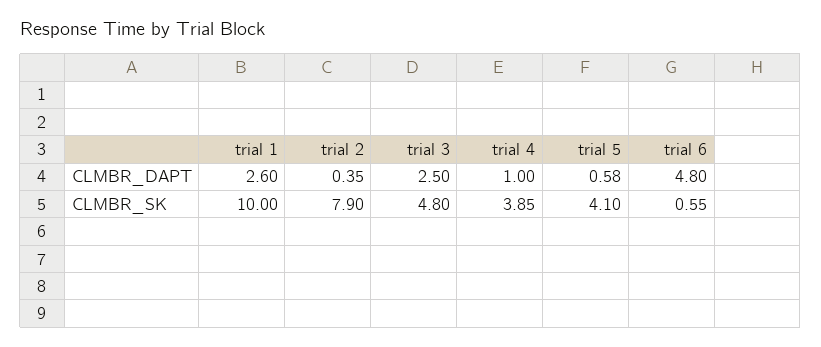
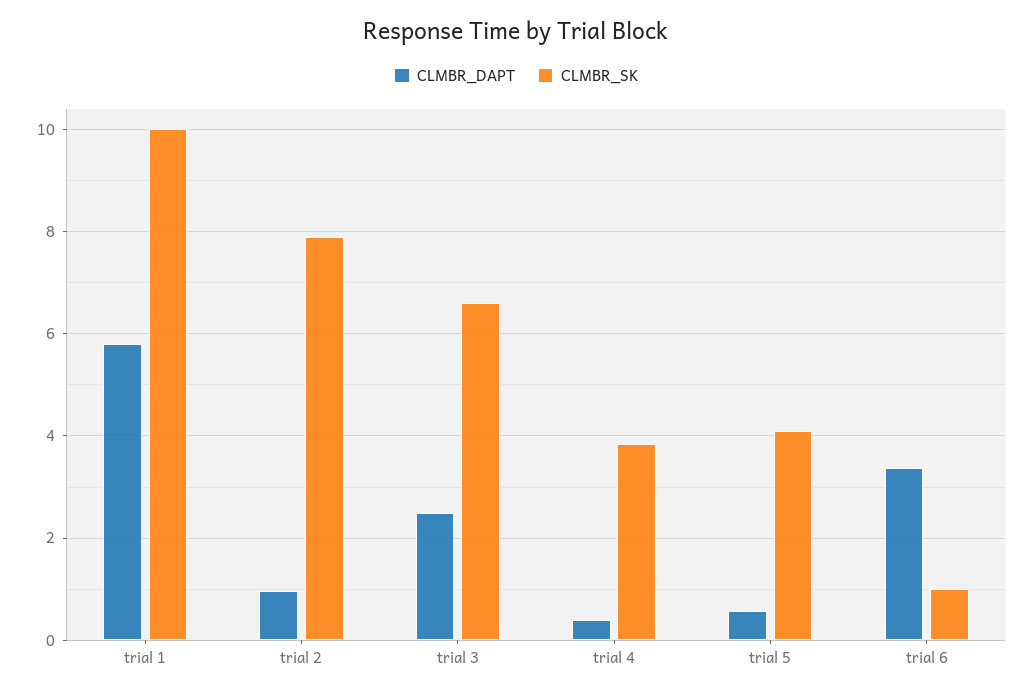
CLMBR_DAPT, trial 1: 2.6 -> 5.8
CLMBR_DAPT, trial 2: 0.35 -> 1
CLMBR_DAPT, trial 4: 1 -> 0.4
CLMBR_DAPT, trial 6: 4.8 -> 3.4
CLMBR_SK, trial 3: 4.8 -> 6.6
CLMBR_SK, trial 6: 0.55 -> 1

